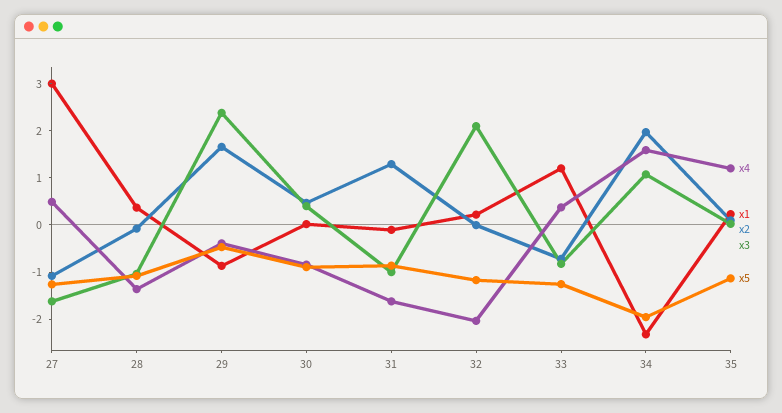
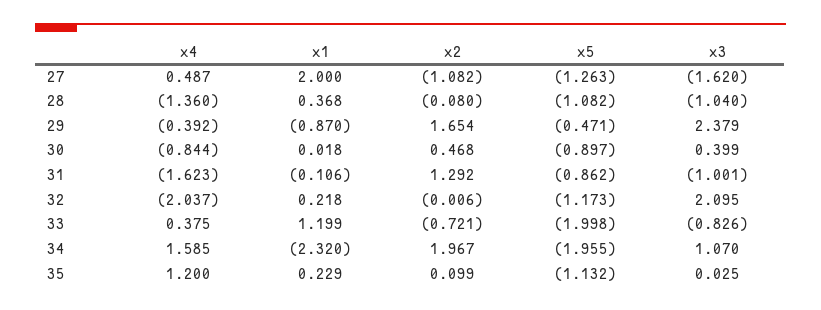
x1, 27: 3 -> 2
x5, 33: -1.2 -> -1.998

